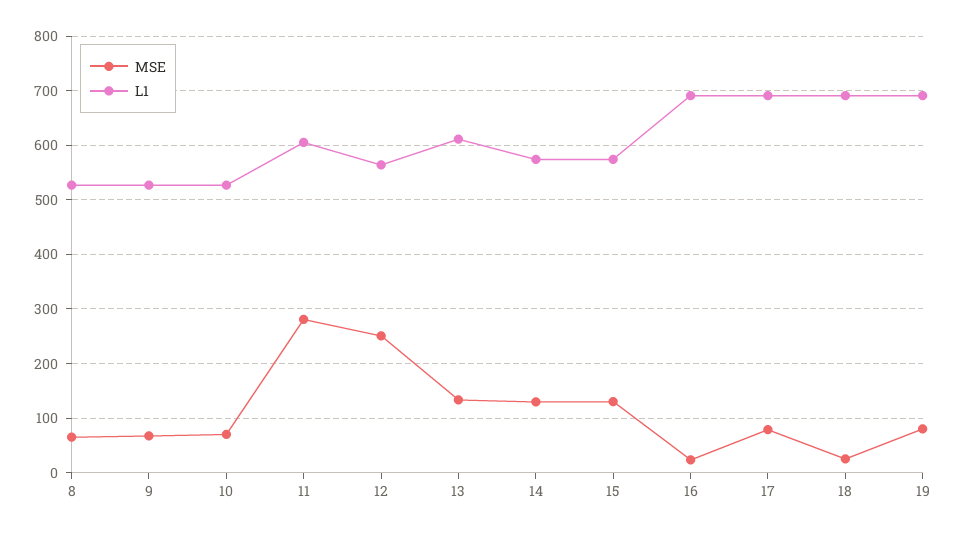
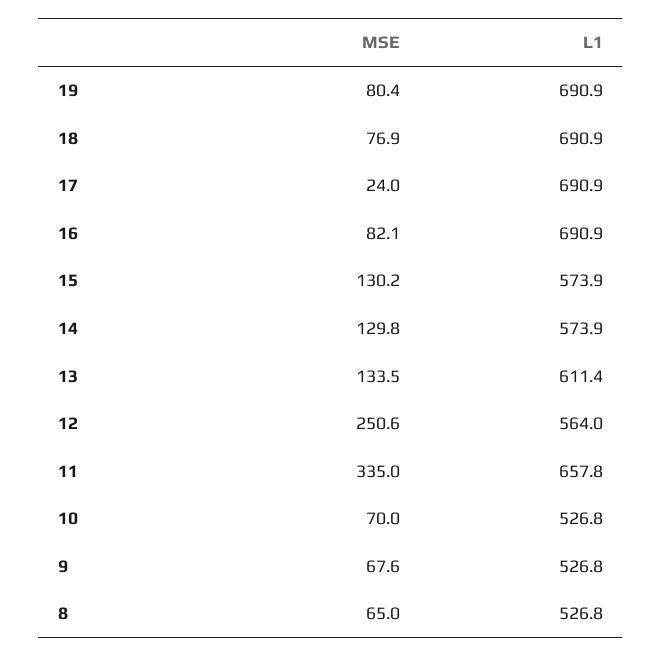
MSE, 11: 280 -> 335
L1, 11: 600 -> 657.8
MSE, 16: 20 -> 82.1
MSE, 17: 80 -> 24
MSE, 18: 20 -> 76.9

